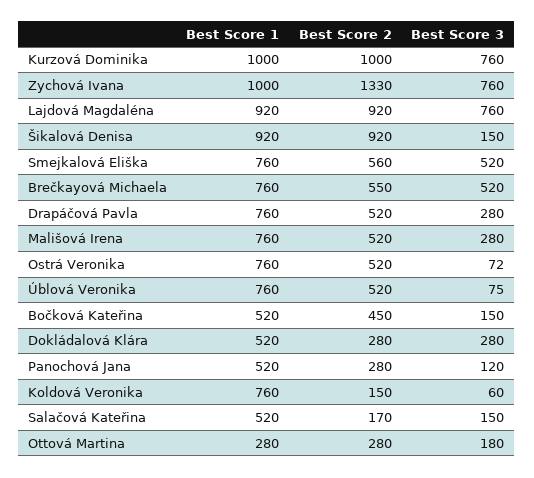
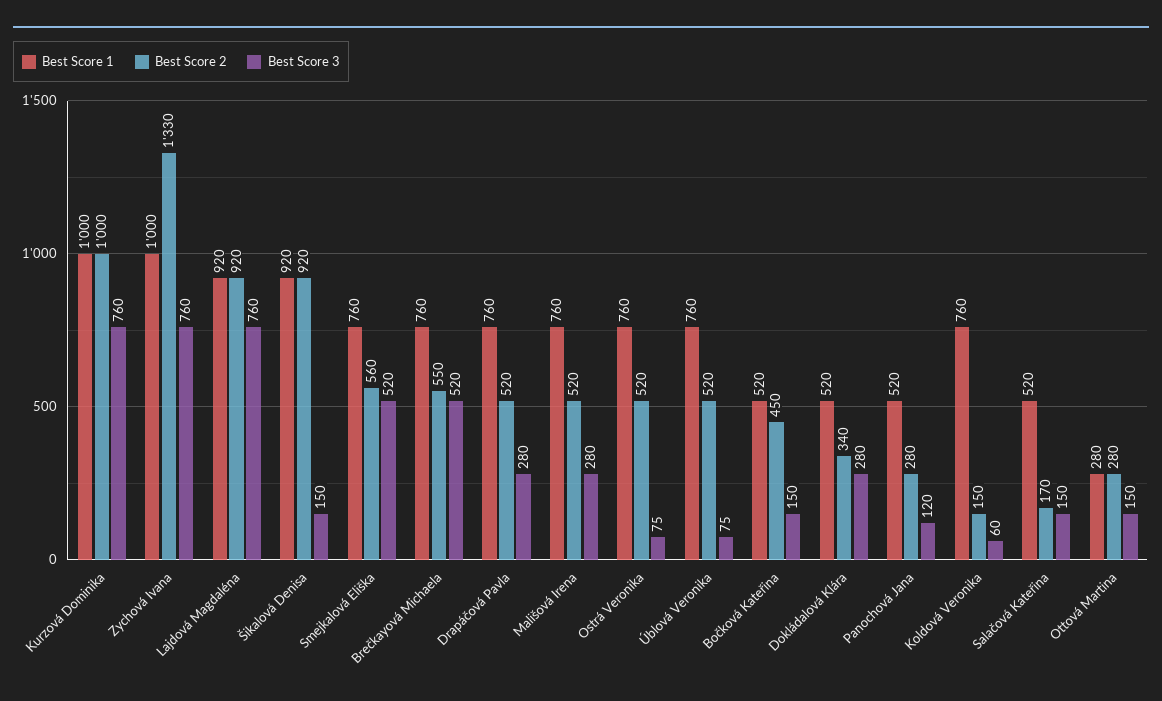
Best Score 3, Ostrá Veronika: 72 -> 75
Best Score 2, Dokládalová Klára: 280 -> 340
Best Score 3, Ottová Martina: 180 -> 150

